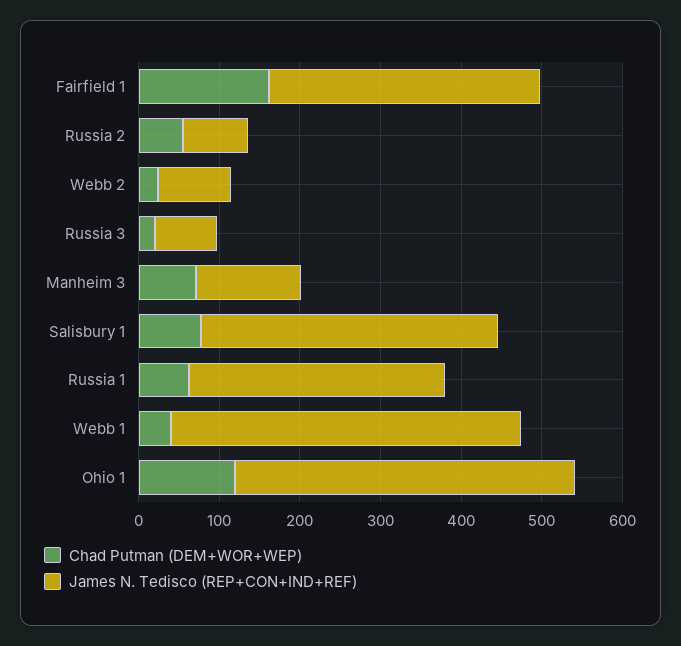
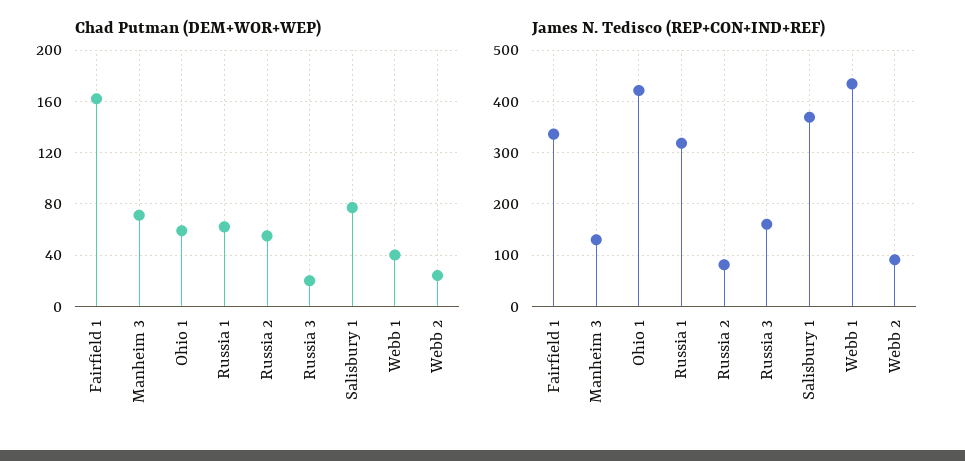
James N. Tedisco (REP+CON+IND+REF), Russia 3: 80 -> 160
Chad Putman (DEM+WOR+WEP), Ohio 1: 120 -> 60

